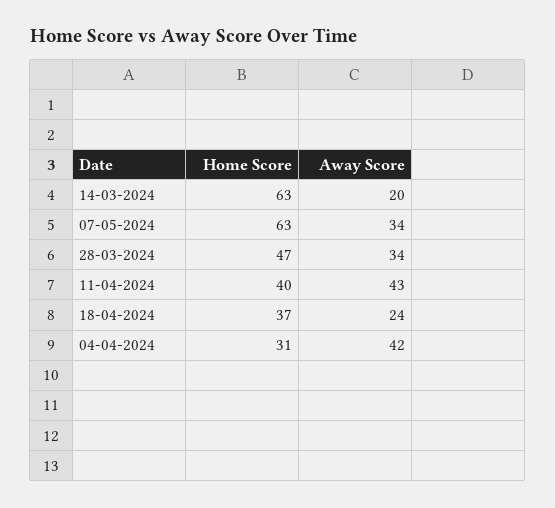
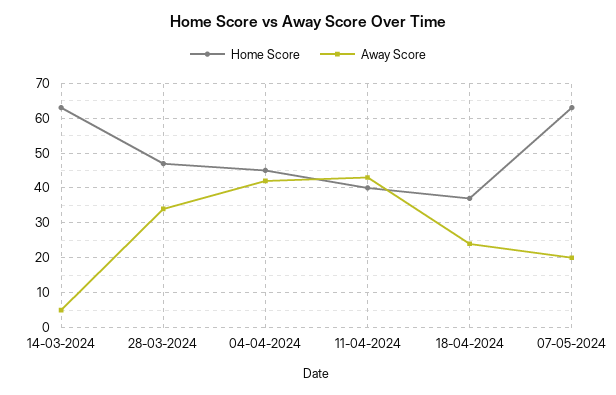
Away Score, 14-03-2024: 20 -> 5
Away Score, 07-05-2024: 34 -> 20
Home Score, 04-04-2024: 31 -> 45

